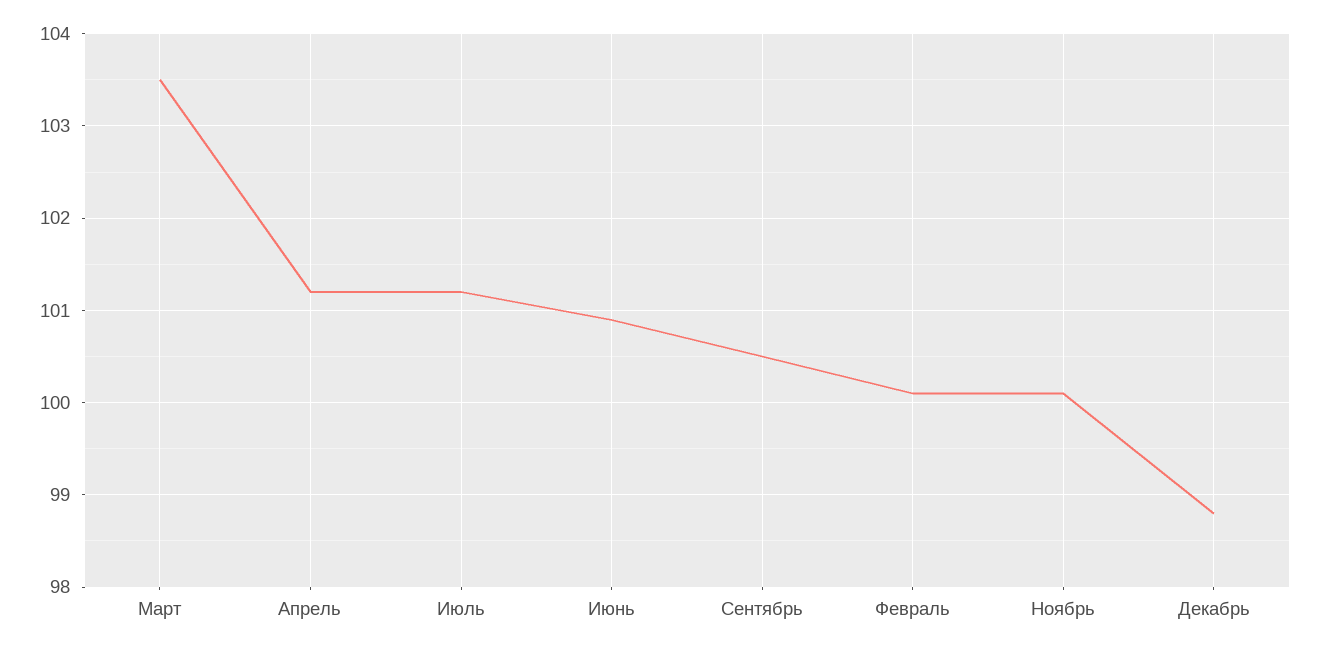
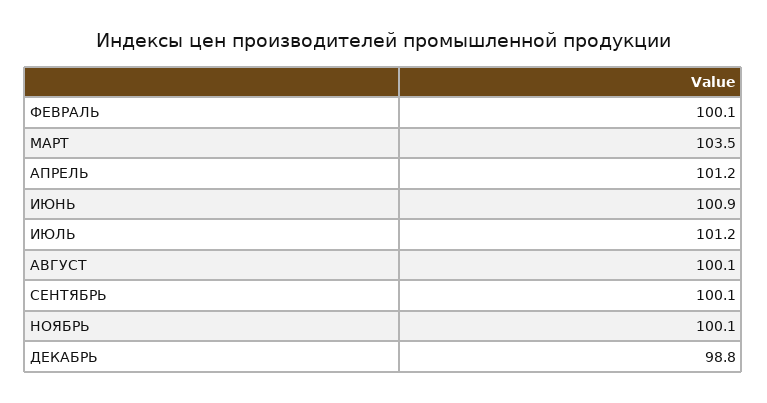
Сентябрь: 100.5 -> 100.1
АВГУСТ: none -> 100.1

